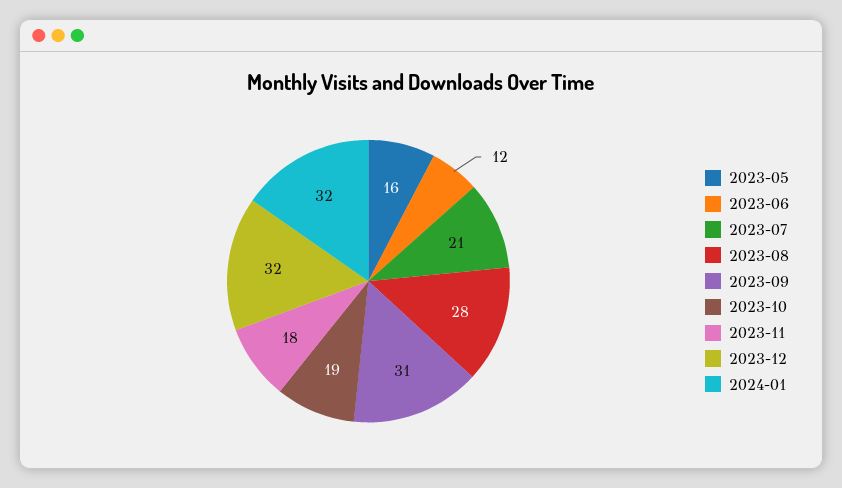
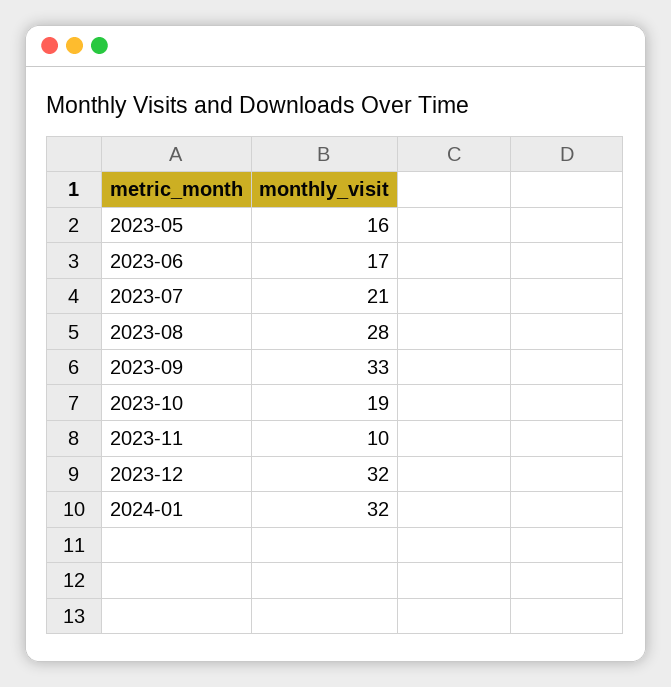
2023-06: 12 -> 17
2023-09: 31 -> 33
2023-11: 18 -> 10

